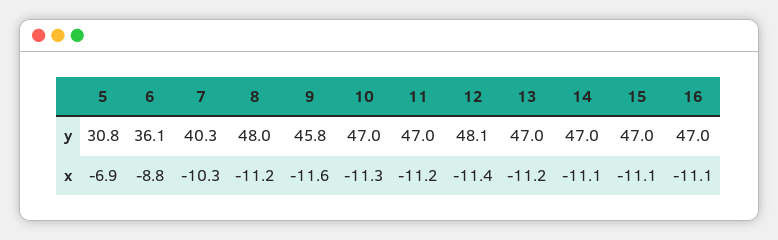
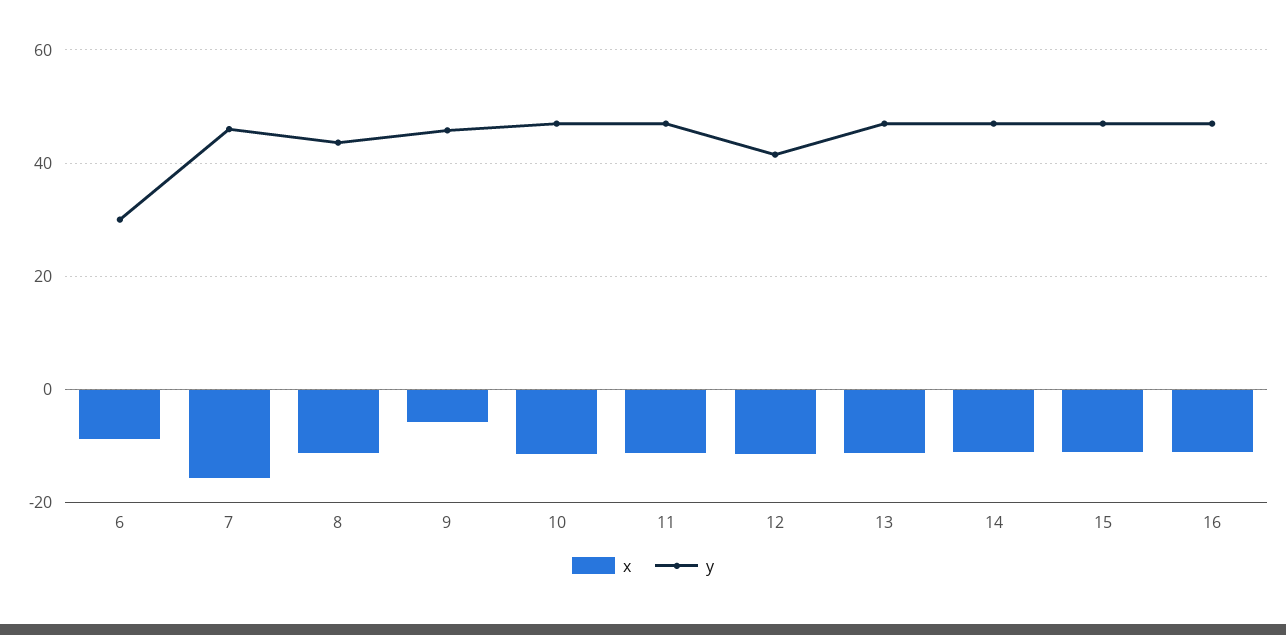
y, 5: 30.8 -> none
y, 6: 36.1 -> 30
y, 7: 40.3 -> 46
y, 8: 48 -> 44
y, 12: 48.1 -> 42
x, 5: -6.9 -> none
x, 7: -10.3 -> -16
x, 9: -11.6 -> -6

